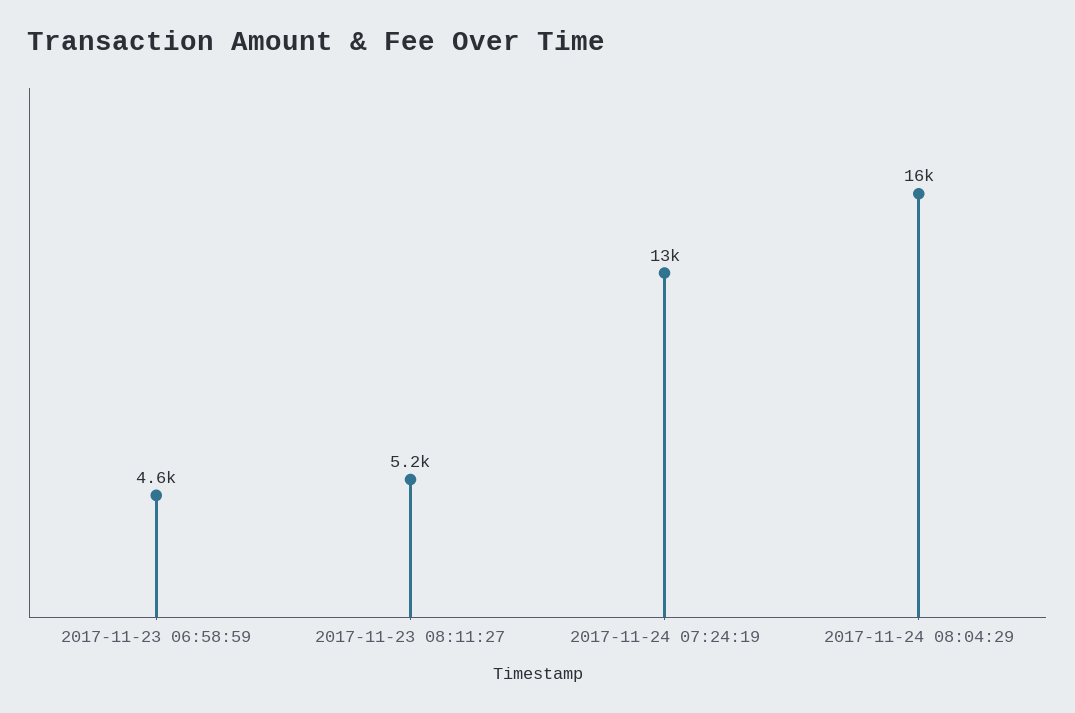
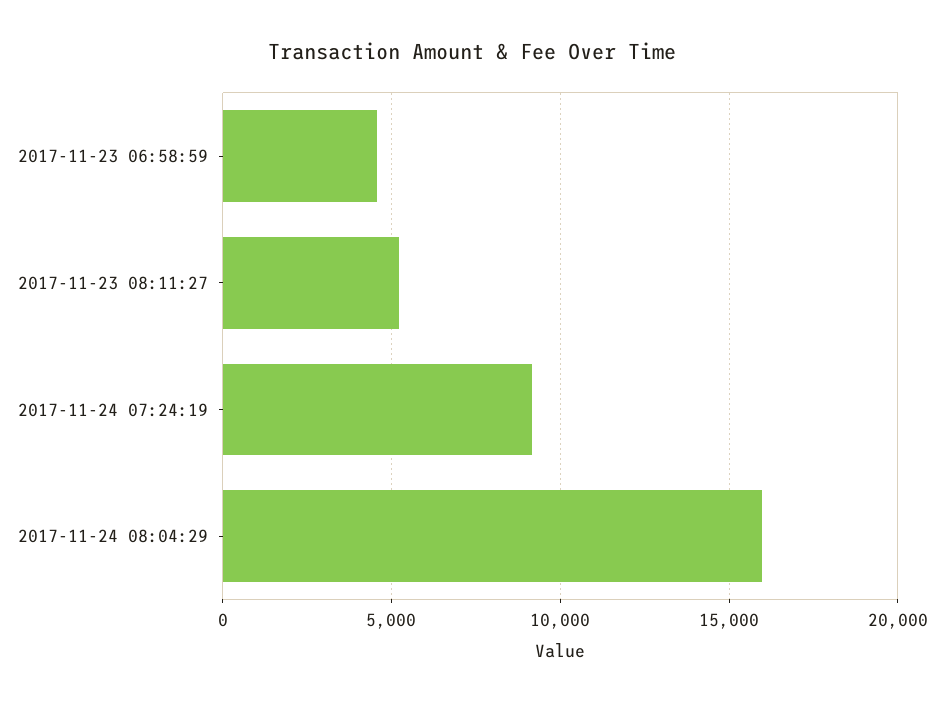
2017-11-24 07:24:19: 13000 -> 9000

